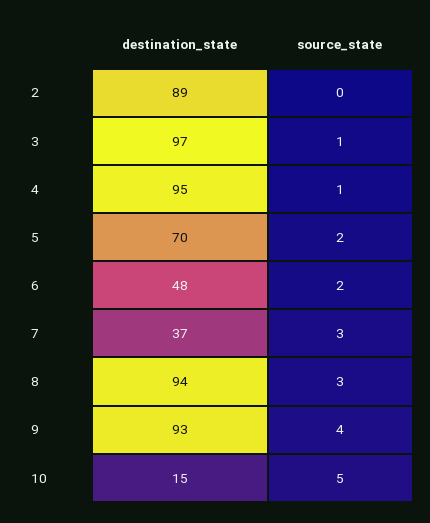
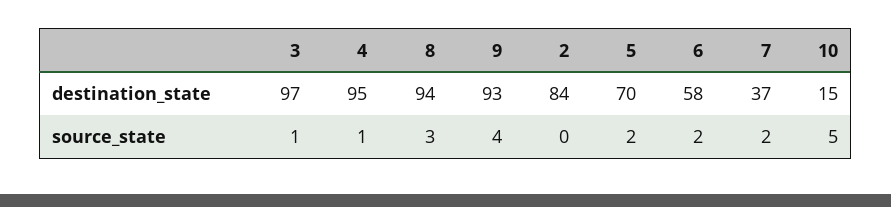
destination_state, 2: 89 -> 84
destination_state, 6: 48 -> 58
source_state, 7: 3 -> 2

